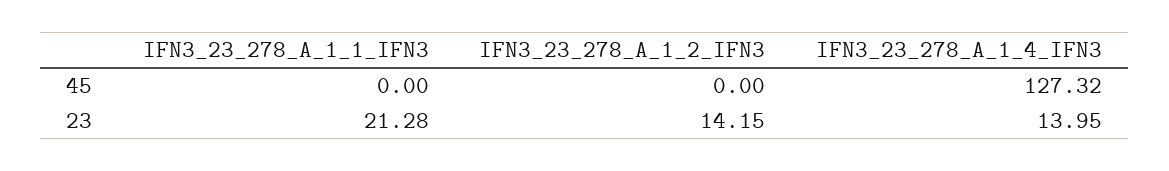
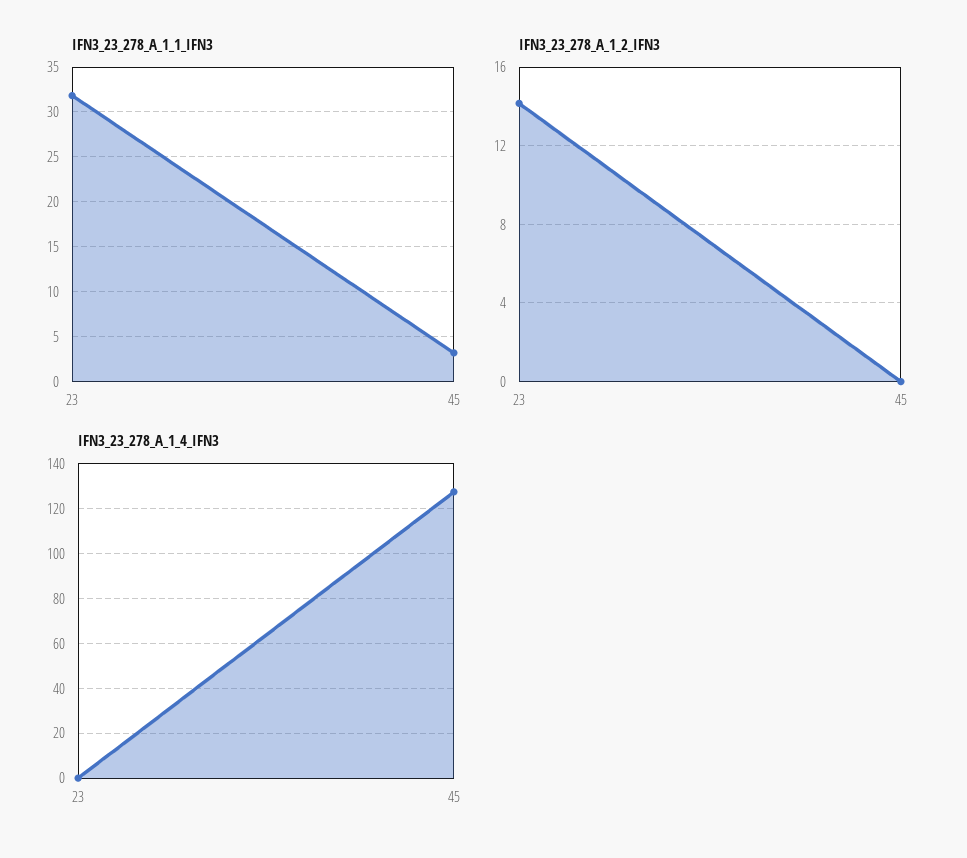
IFN3_23_278_A_1_1_IFN3, 45: 0 -> 3
IFN3_23_278_A_1_1_IFN3, 23: 21.28 -> 32
IFN3_23_278_A_1_4_IFN3, 23: 13.95 -> 0

